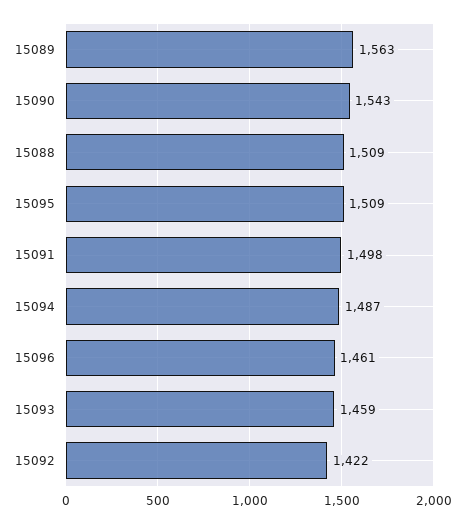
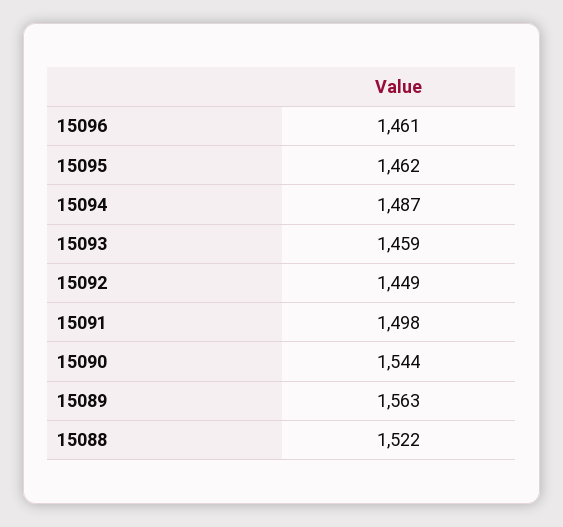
15090: 1543 -> 1544
15088: 1509 -> 1522
15095: 1509 -> 1462
15092: 1422 -> 1449

